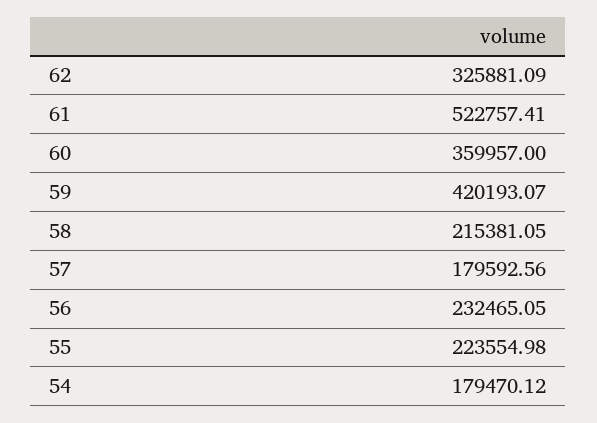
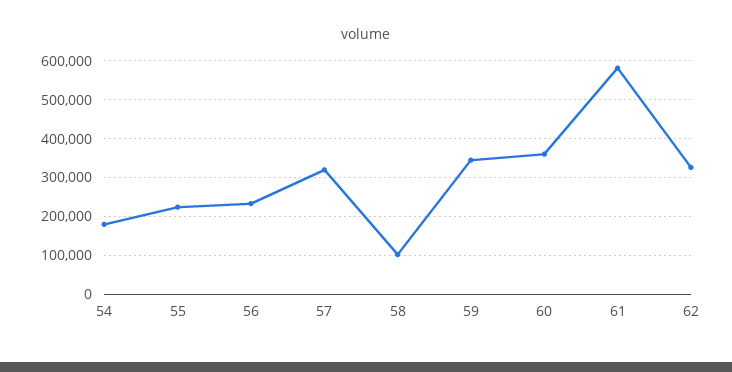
61: 522757.41 -> 580000
59: 420193.07 -> 340000
58: 215381.05 -> 100000
57: 179592.56 -> 320000

